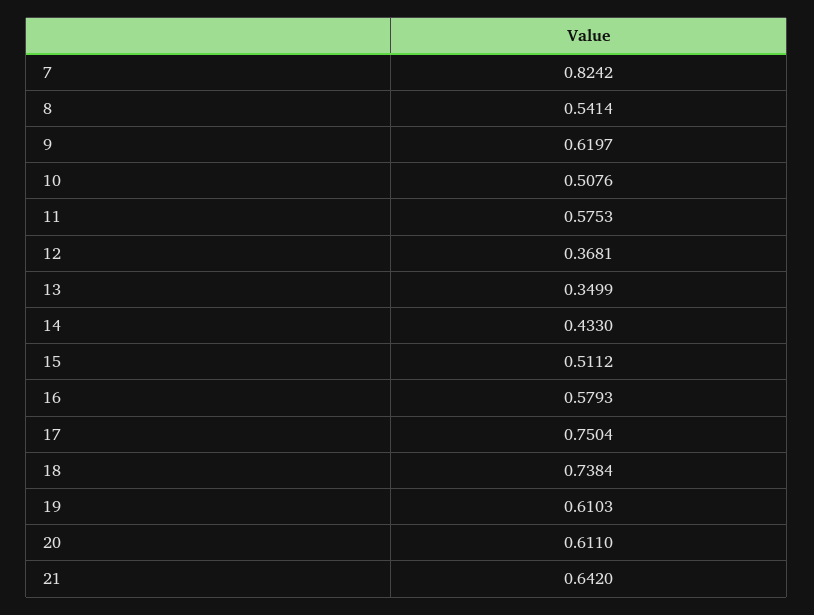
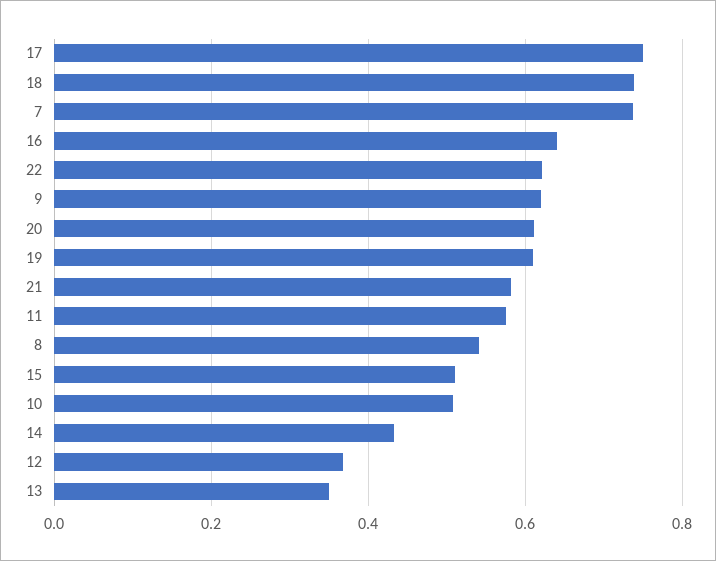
7: 0.8242 -> 0.74
16: 0.5793 -> 0.64
21: 0.642 -> 0.58
22: none -> 0.62

